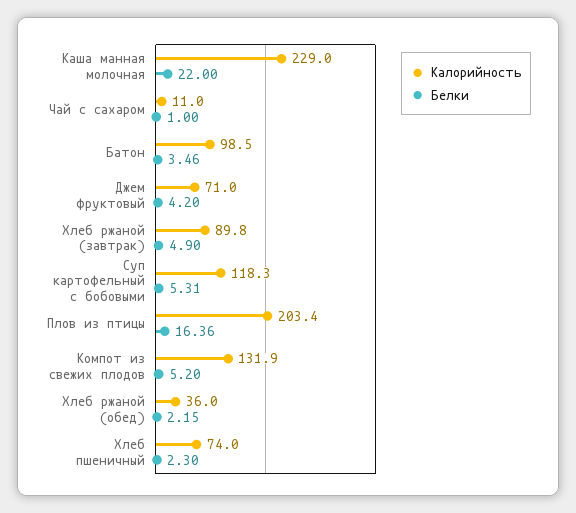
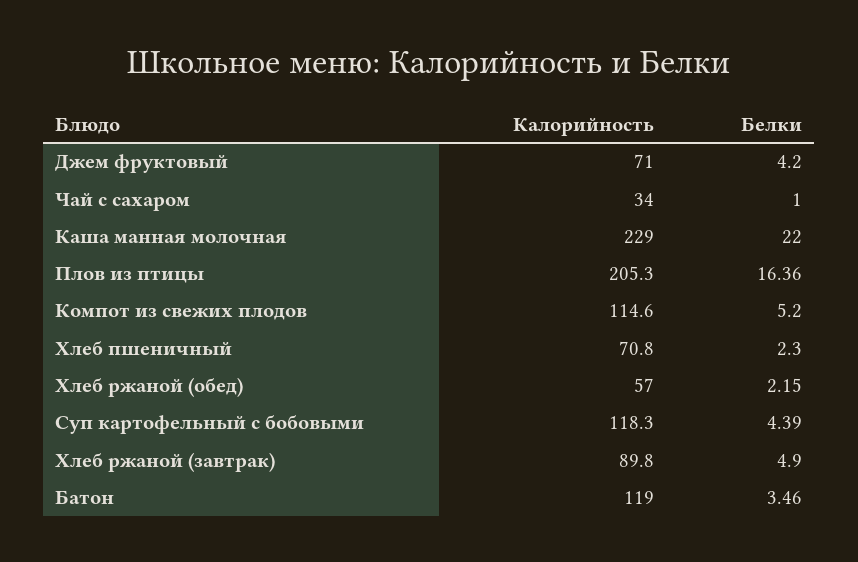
Калорийность, Чай с сахаром: 11 -> 34
Калорийность, Батон: 98.5 -> 119
Белки, Суп картофельный с бобовыми: 5.31 -> 4.39
Калорийность, Плов из птицы: 203.4 -> 205.3
Калорийность, Компот из свежих плодов: 131.9 -> 114.6
Калорийность, Хлеб ржаной (обед): 36 -> 57
Калорийность, Хлеб пшеничный: 74 -> 70.8

